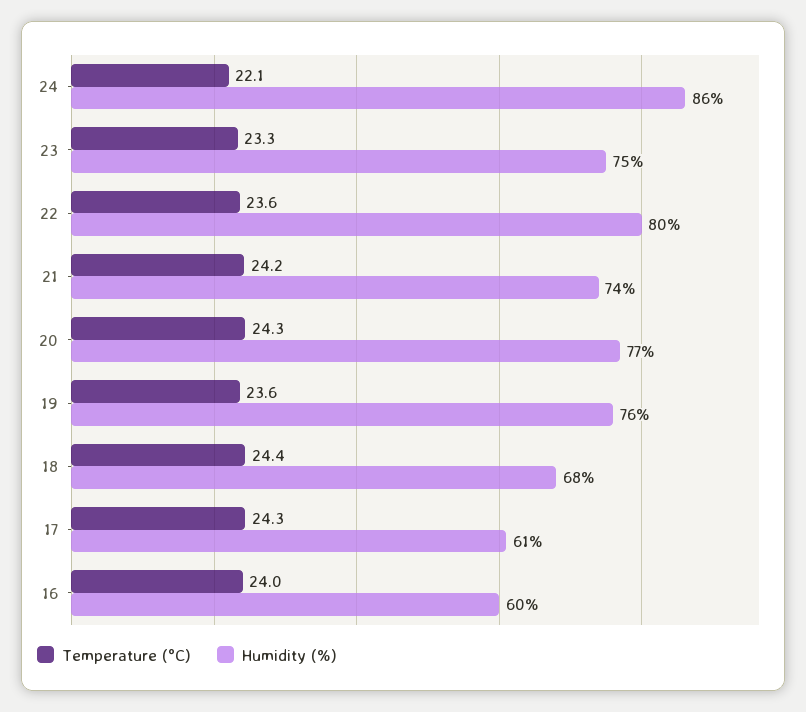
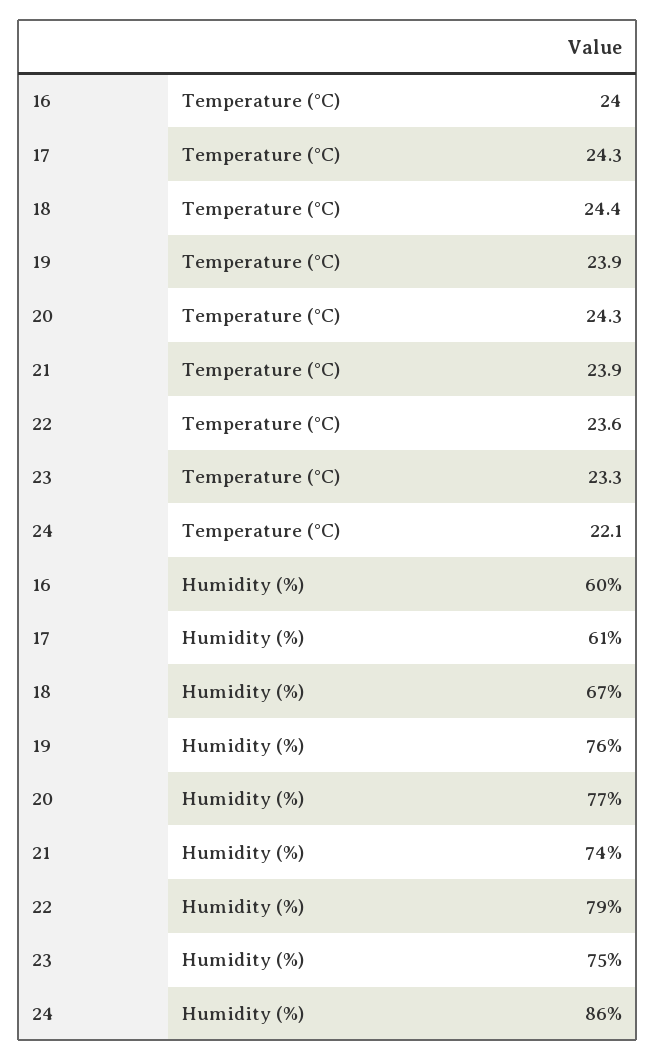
Humidity (%), 22: 80 -> 79
Temperature (°C), 21: 24.2 -> 23.9
Temperature (°C), 19: 23.6 -> 23.9
Humidity (%), 18: 68 -> 67

